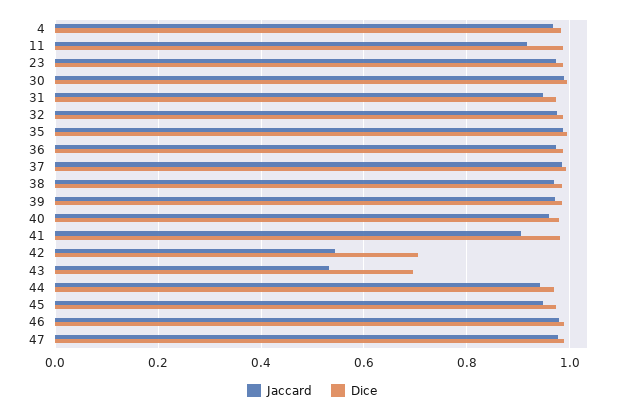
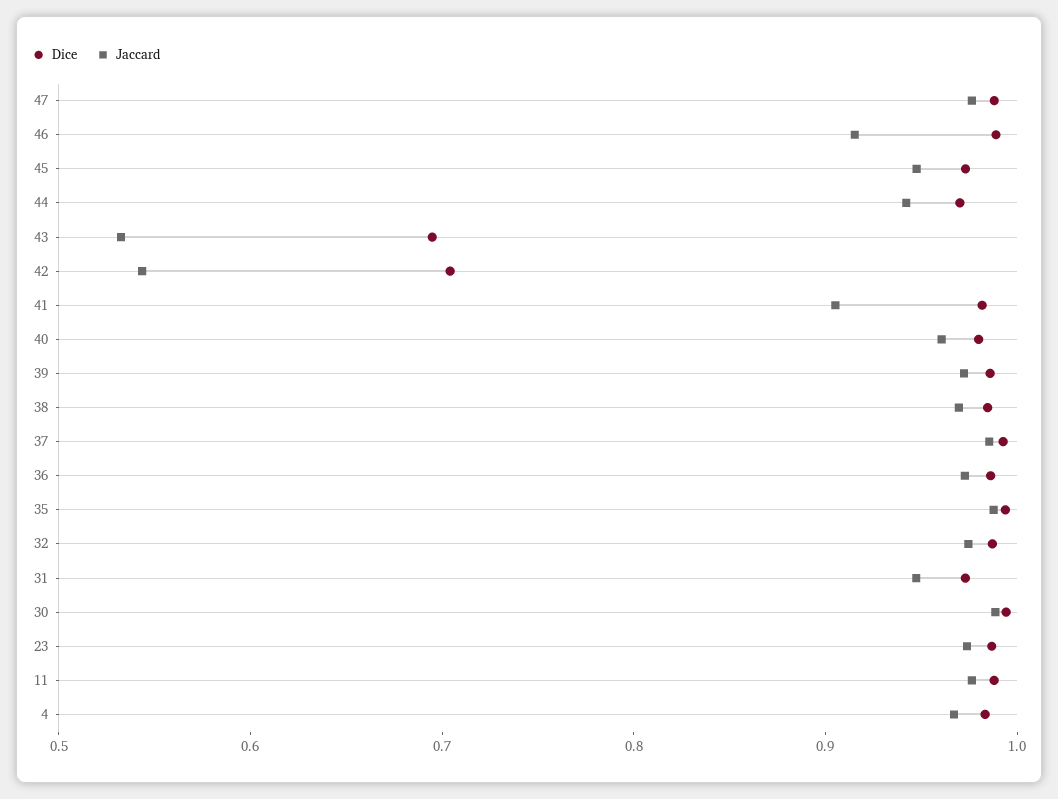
Jaccard, 11: 0.92 -> 0.98
Jaccard, 46: 0.98 -> 0.92

